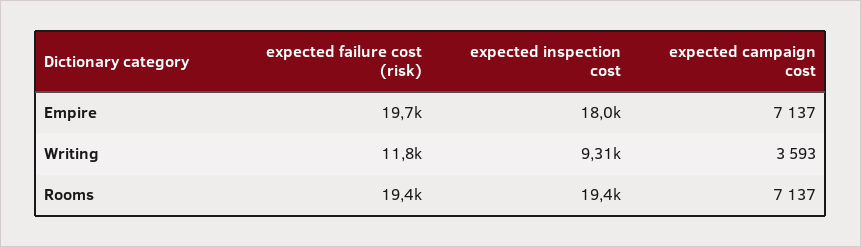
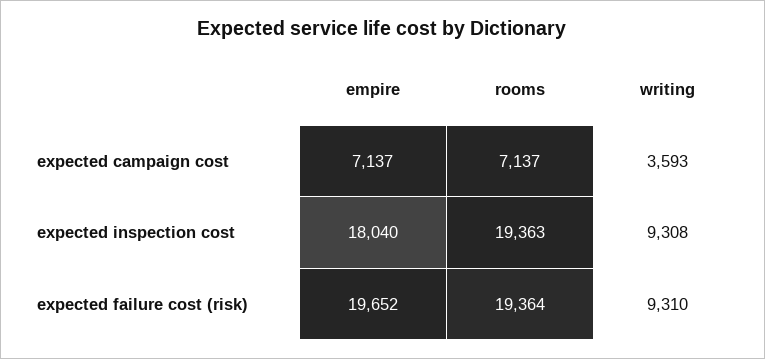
expected failure cost (risk), Writing: 11800 -> 9310

